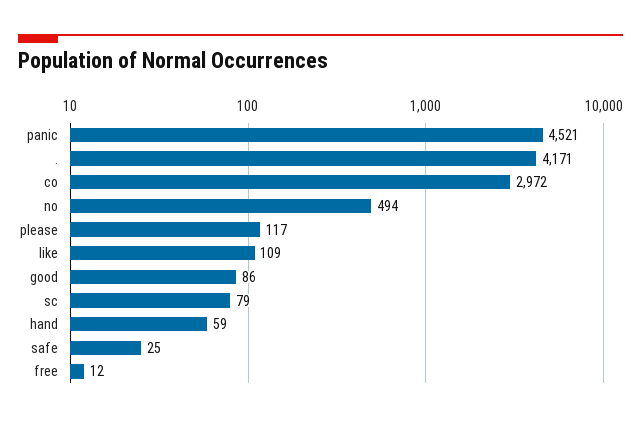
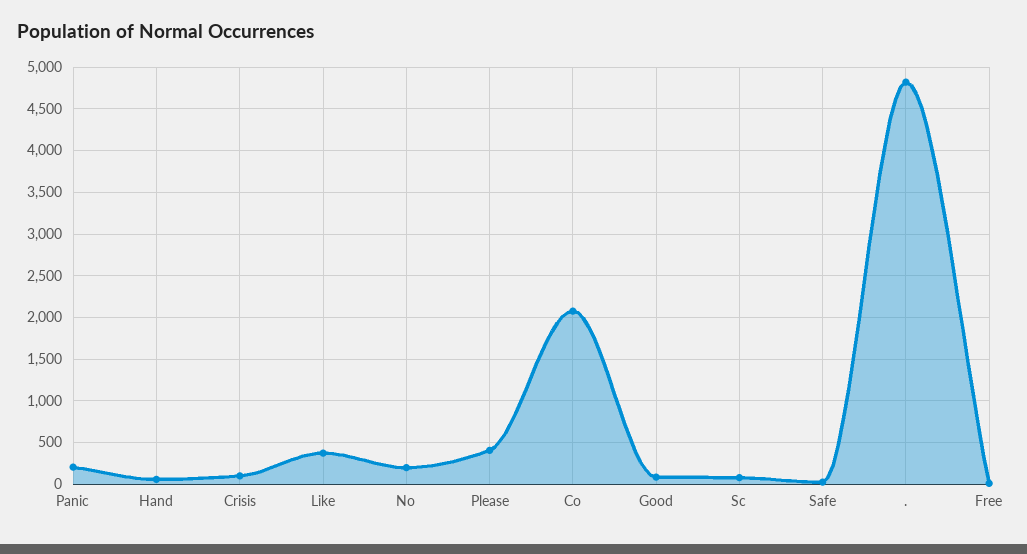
panic: 4521 -> 200
.: 4171 -> 4800
co: 2972 -> 2100
no: 494 -> 200
please: 117 -> 400
like: 109 -> 400
Crisis: none -> 100

